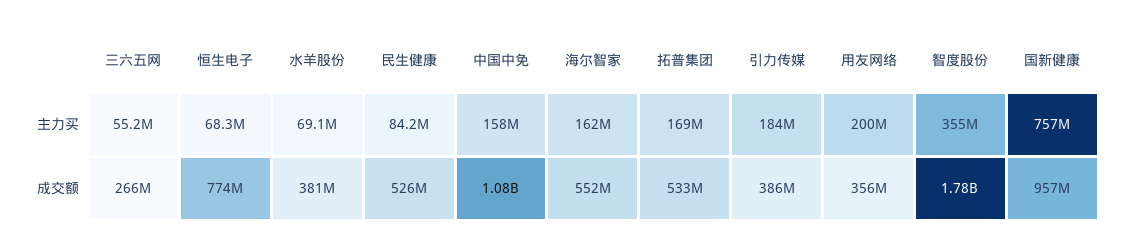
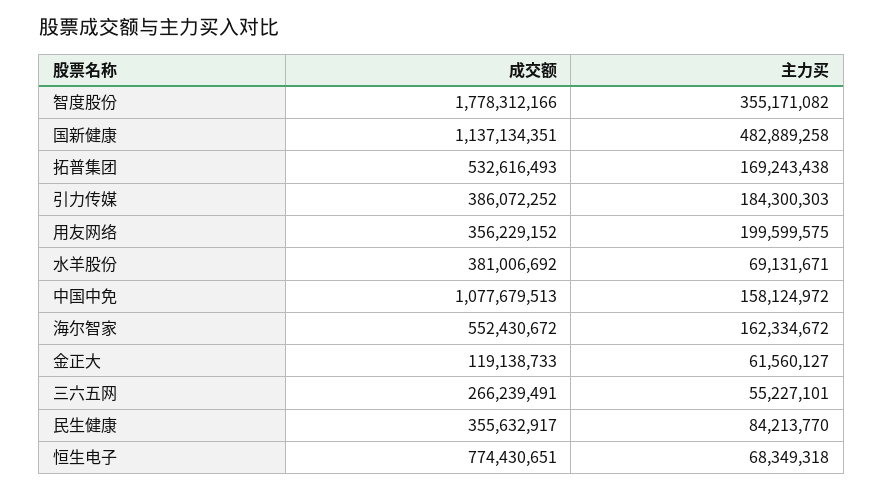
国新健康, 主力买: 757000000 -> 482889258
民生健康, 成交额: 526000000 -> 355632917
国新健康, 成交额: 957000000 -> 1137134351
金正大, 成交额: none -> 119138733
金正大, 主力买: none -> 61560127

